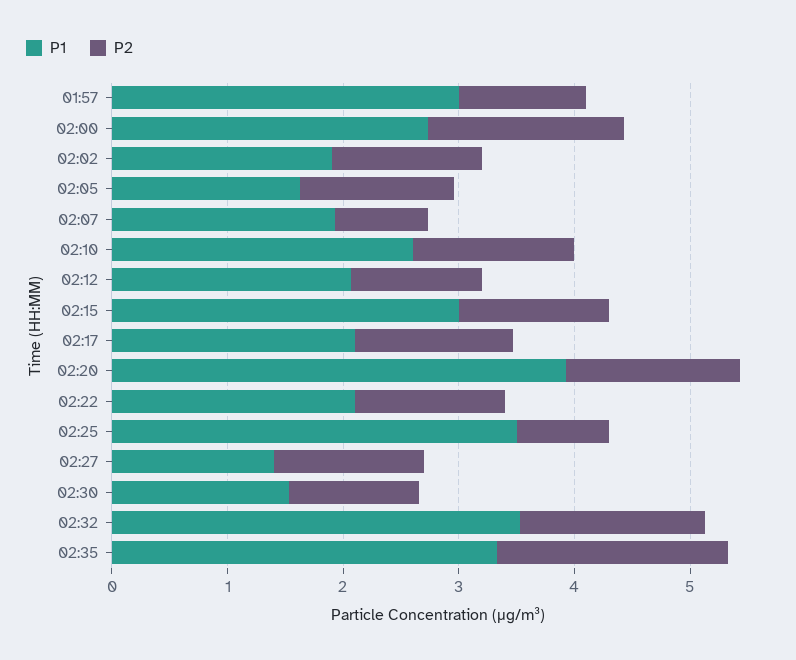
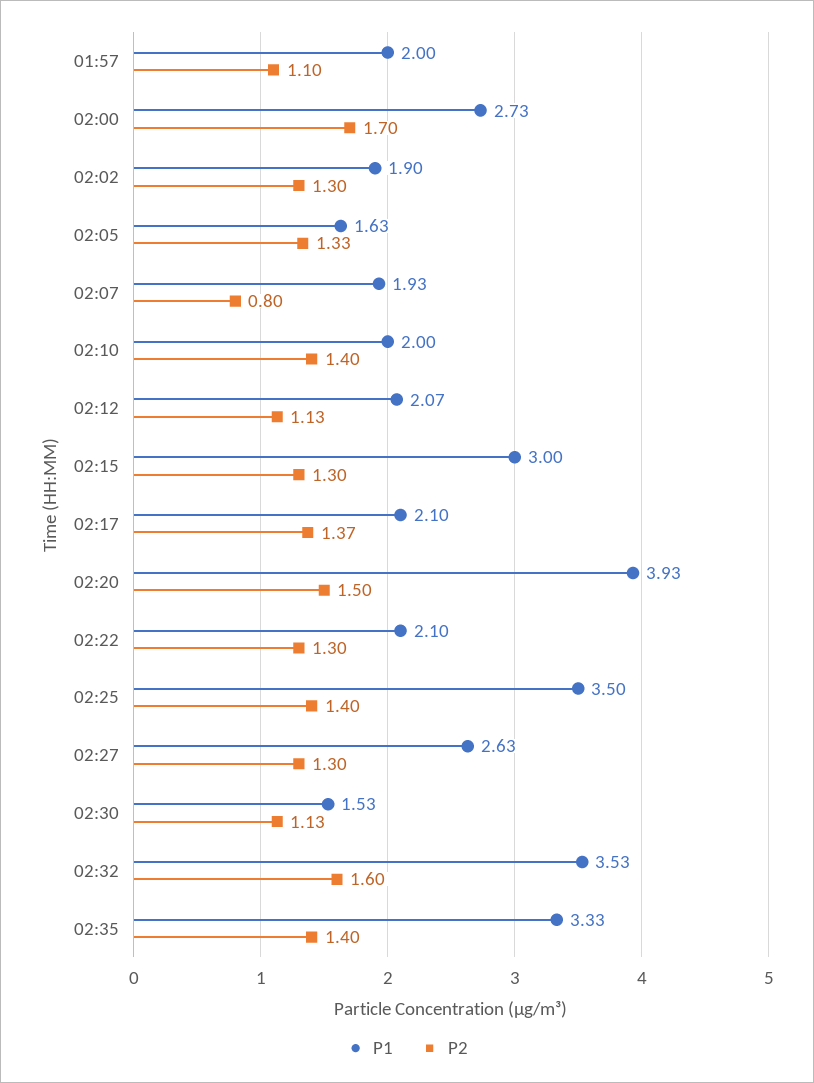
P1, 01:57: 3 -> 2
P1, 02:10: 2.6 -> 2
P2, 02:25: 0.8 -> 1.4
P1, 02:27: 1.4 -> 2.63
P2, 02:35: 2 -> 1.4

